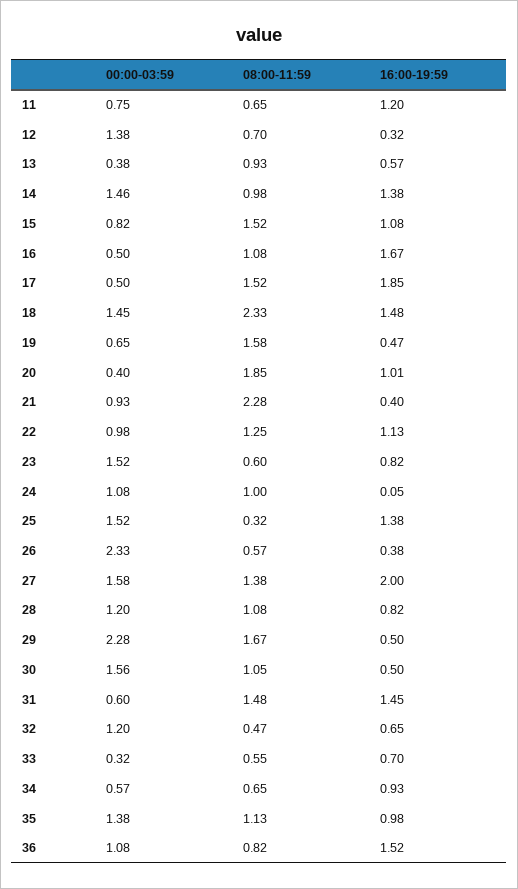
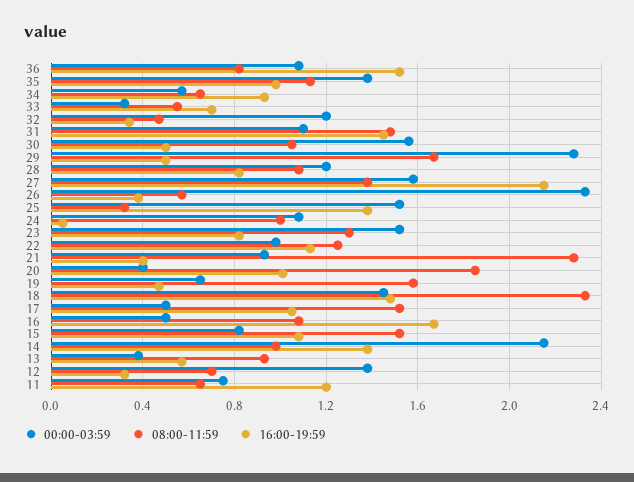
00:00-03:59, 14: 1.46 -> 2.15
16:00-19:59, 17: 1.85 -> 1.05
08:00-11:59, 23: 0.6 -> 1.3
16:00-19:59, 27: 2 -> 2.15
00:00-03:59, 31: 0.6 -> 1.1
16:00-19:59, 32: 0.65 -> 0.35

